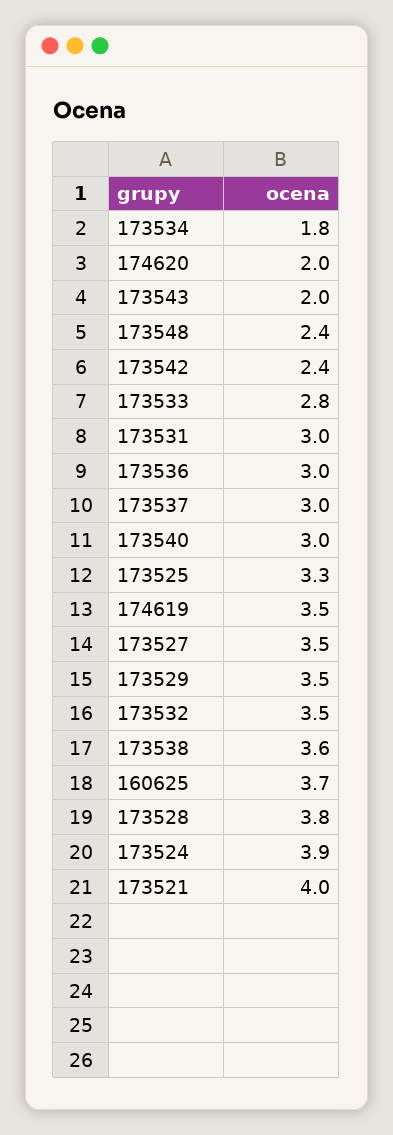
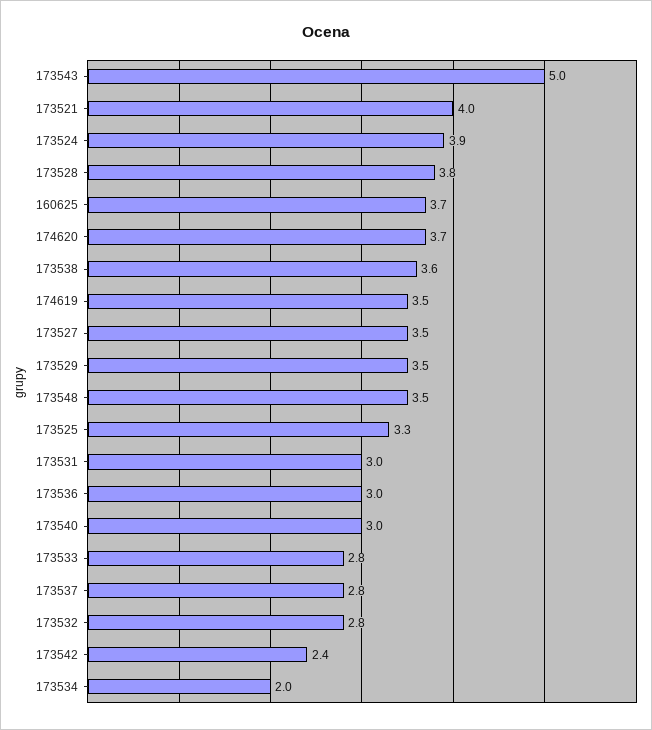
173534: 1.8 -> 2
174620: 2 -> 3.7
173543: 2 -> 5
173548: 2.4 -> 3.5
173537: 3 -> 2.8
173532: 3.5 -> 2.8

